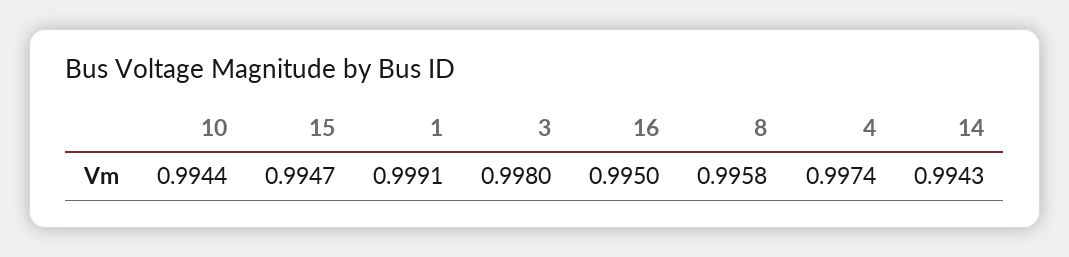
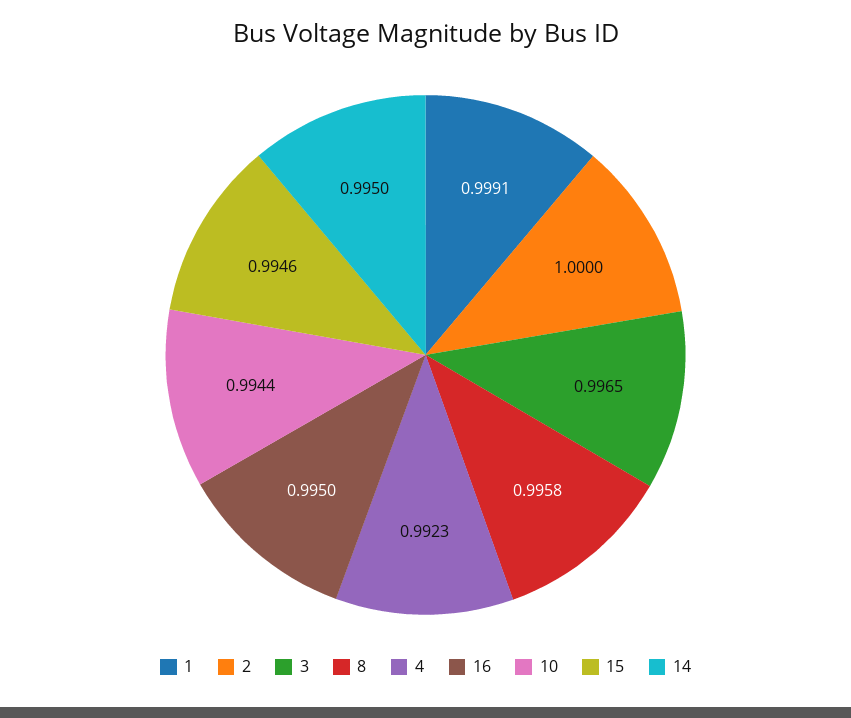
15: 0.9947 -> 0.9946
3: 0.998 -> 0.9965
4: 0.9974 -> 0.9923
14: 0.9943 -> 0.995
2: none -> 1

